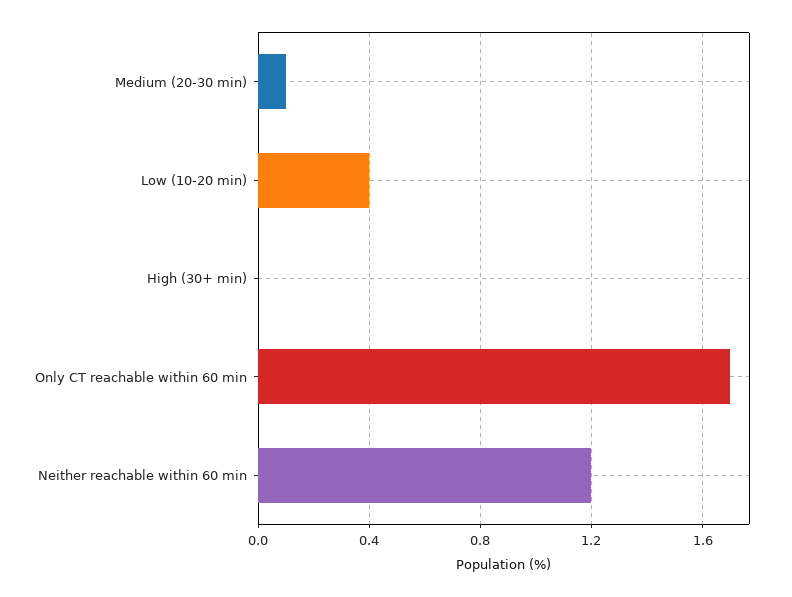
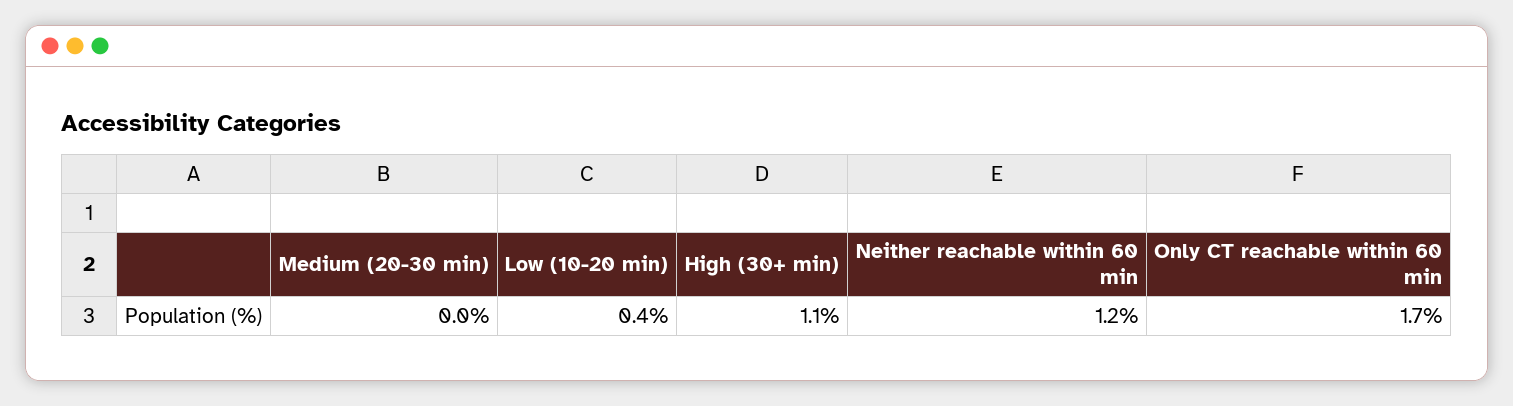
Medium (20-30 min): 0.1 -> 0
High (30+ min): 0 -> 1.1

